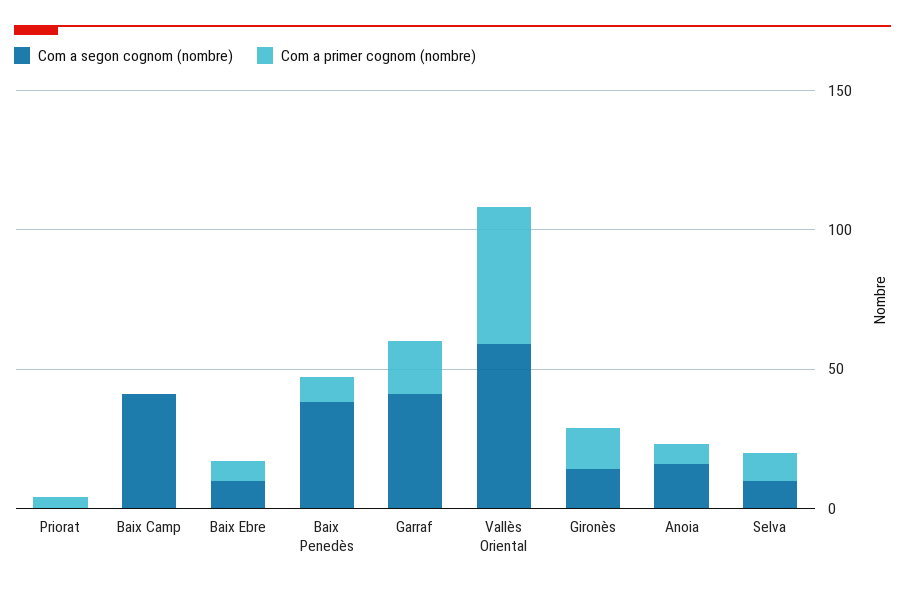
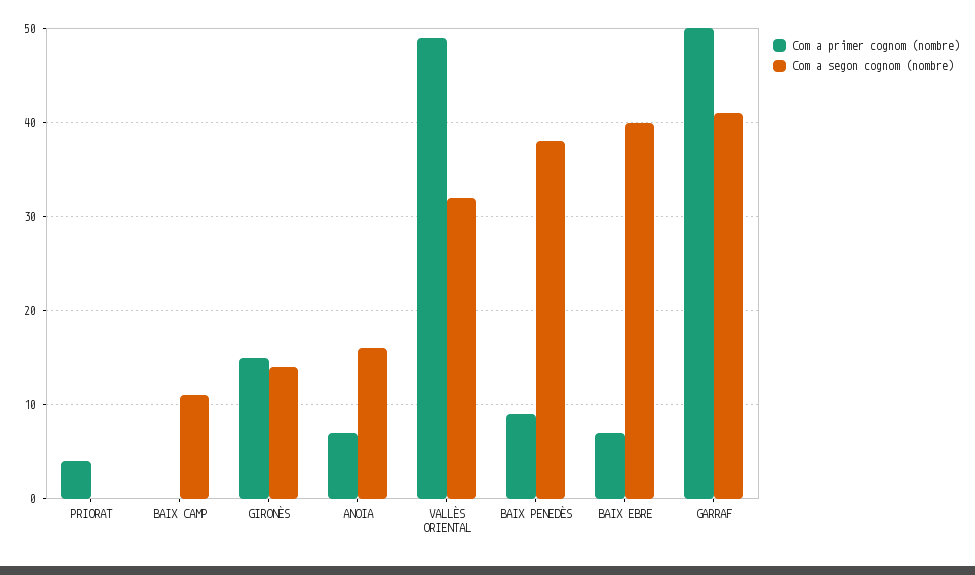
Com a segon cognom (nombre), Baix Camp: 40 -> 11
Com a segon cognom (nombre), Baix Ebre: 10 -> 40
Com a primer cognom (nombre), Garraf: 20 -> 50
Com a segon cognom (nombre), Vallès Oriental: 60 -> 32
Com a segon cognom (nombre), Selva: 10 -> none
Com a primer cognom (nombre), Selva: 10 -> none

